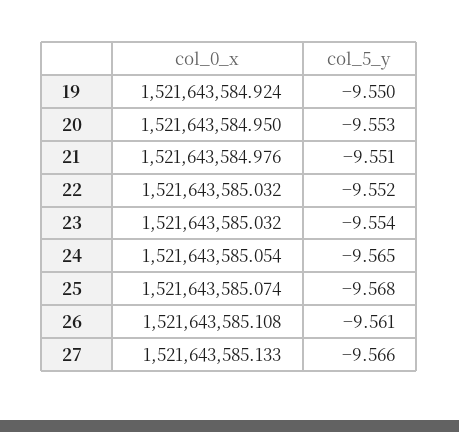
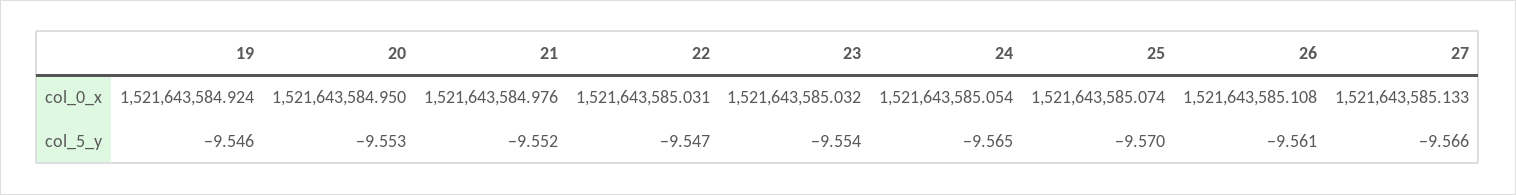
col_5_y, 19: -9.55 -> -9.546
col_5_y, 21: -9.551 -> -9.552
col_0_x, 22: 1521643585.032 -> 1521643585.031
col_5_y, 22: -9.552 -> -9.547
col_5_y, 25: -9.568 -> -9.57

